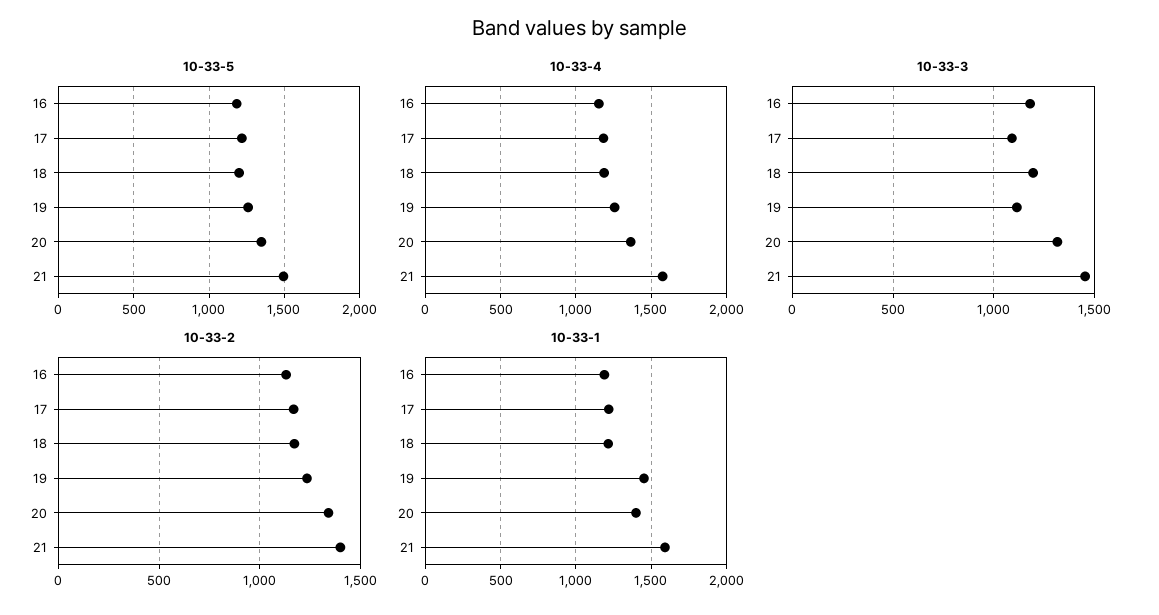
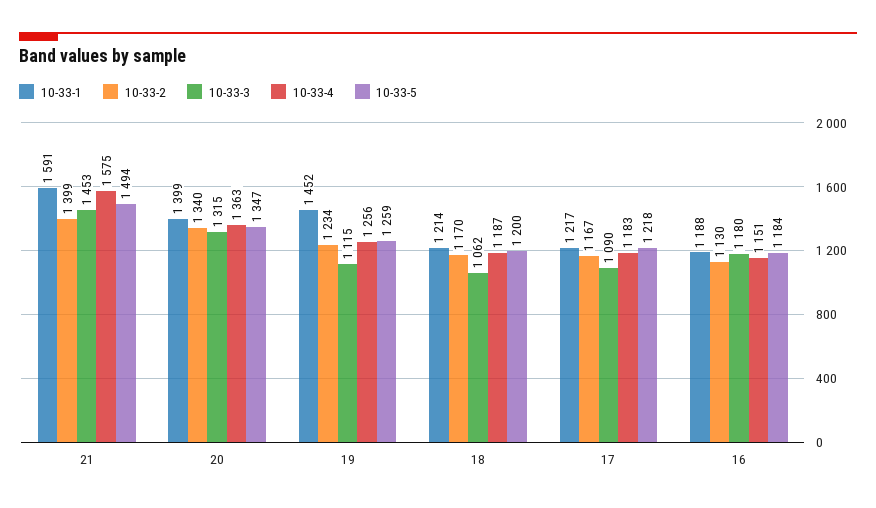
10-33-3, 18: 1200 -> 1062

